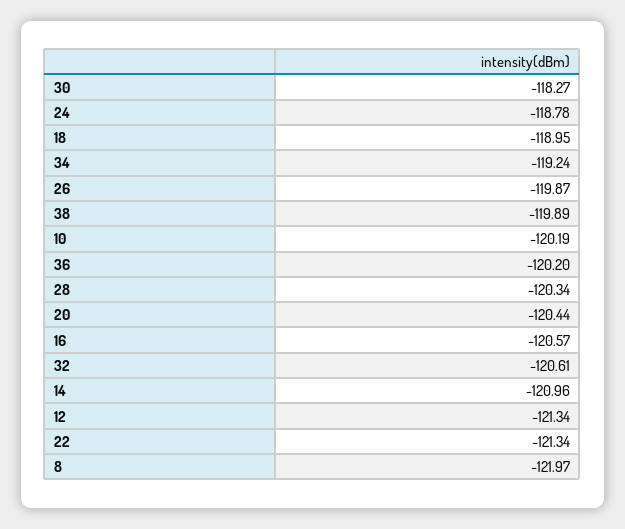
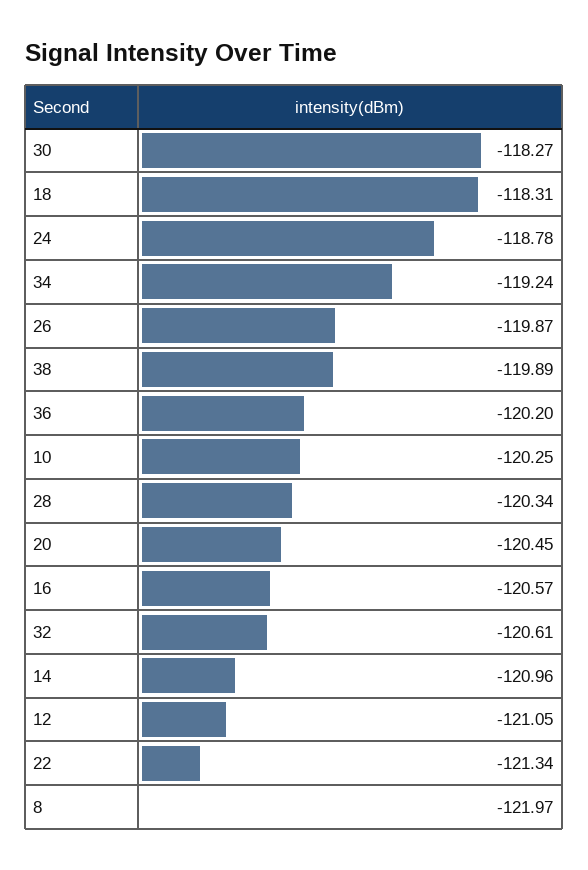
18: -118.95 -> -118.31
10: -120.19 -> -120.25
20: -120.44 -> -120.45
12: -121.34 -> -121.05

